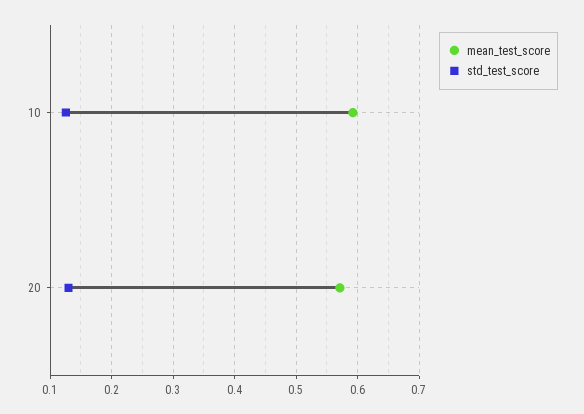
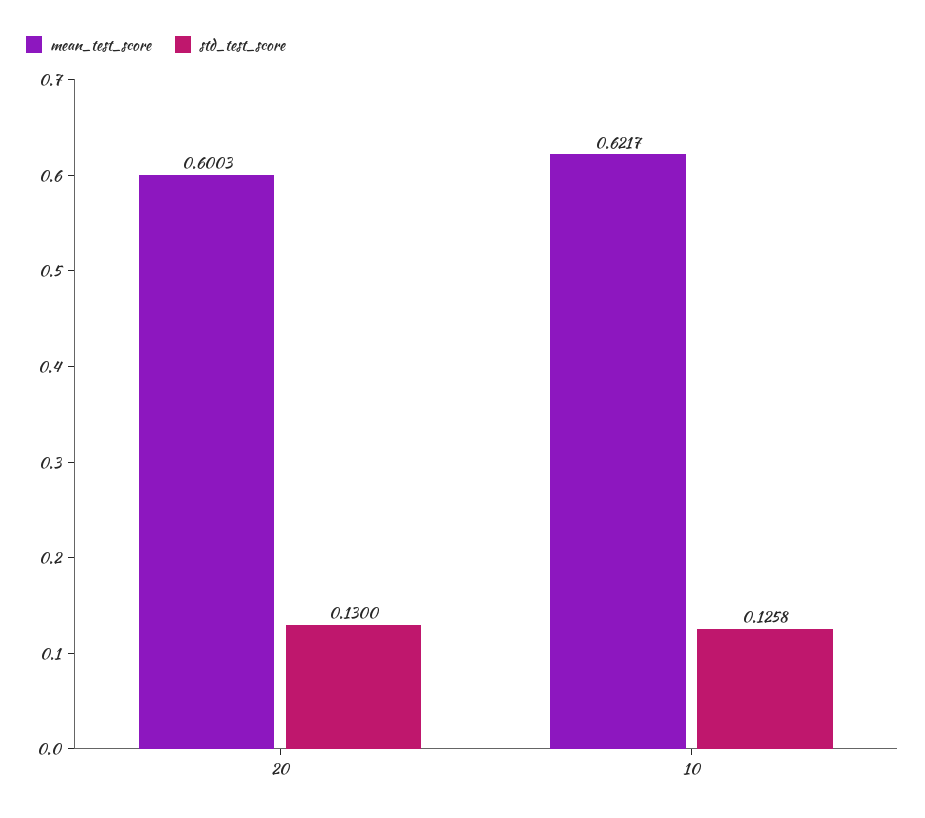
mean_test_score, 10: 0.59 -> 0.6217
mean_test_score, 20: 0.57 -> 0.6003

